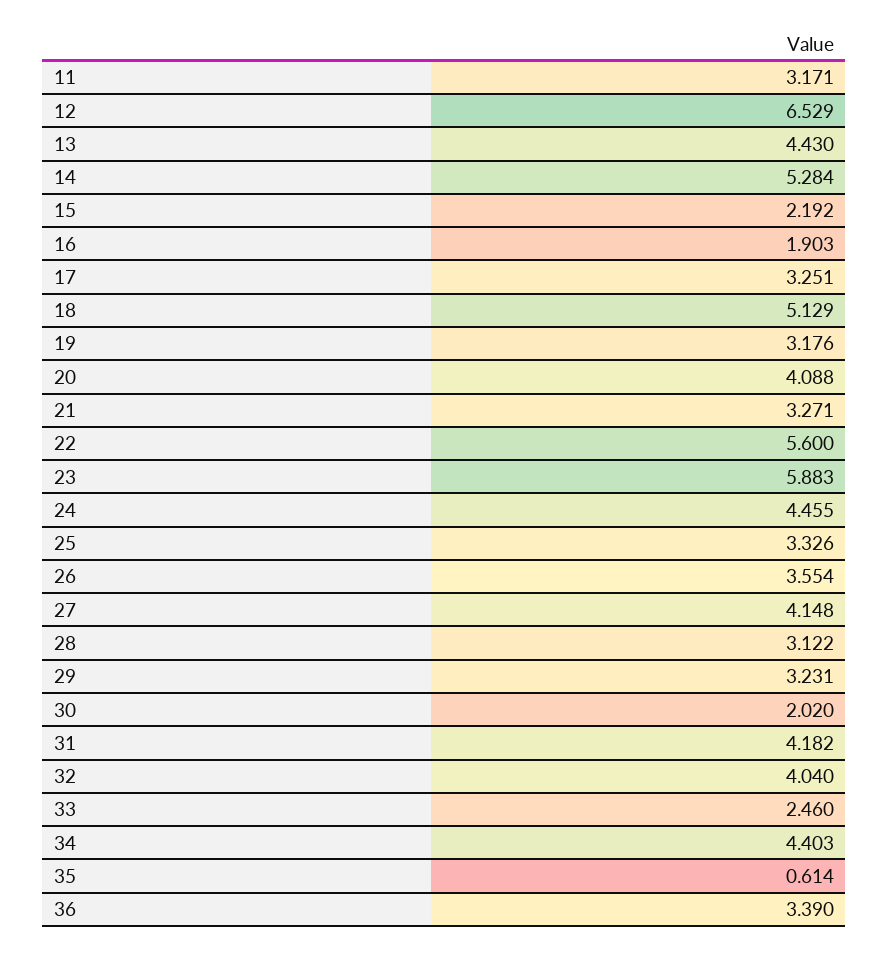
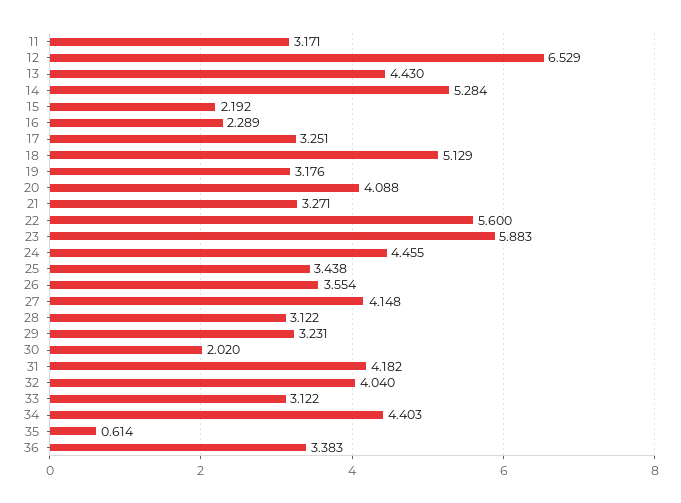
16: 1.903 -> 2.289
25: 3.326 -> 3.438
33: 2.46 -> 3.122
36: 3.39 -> 3.383

